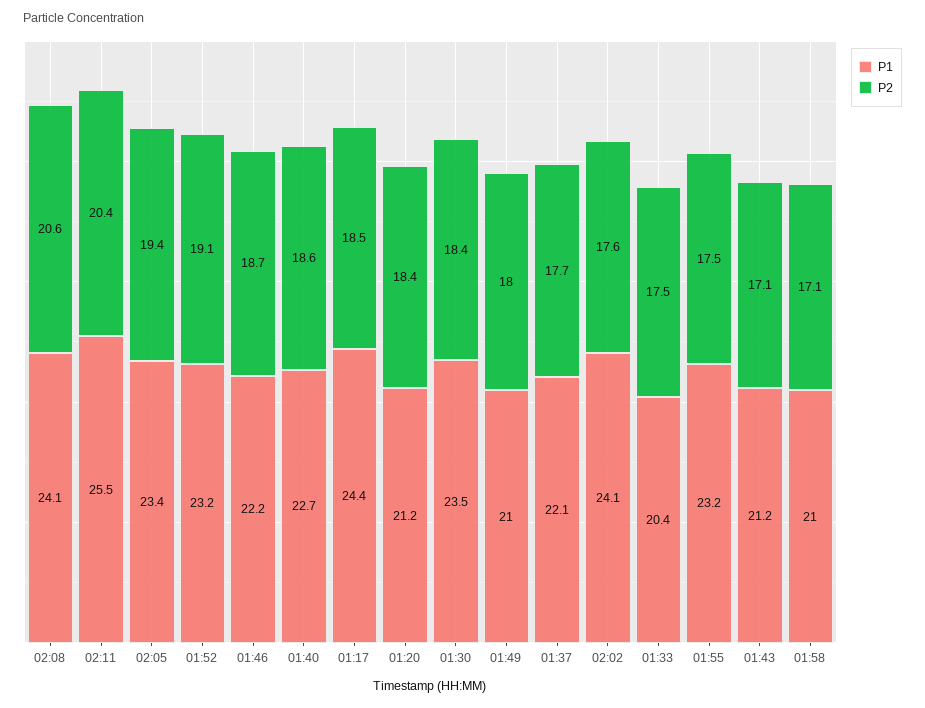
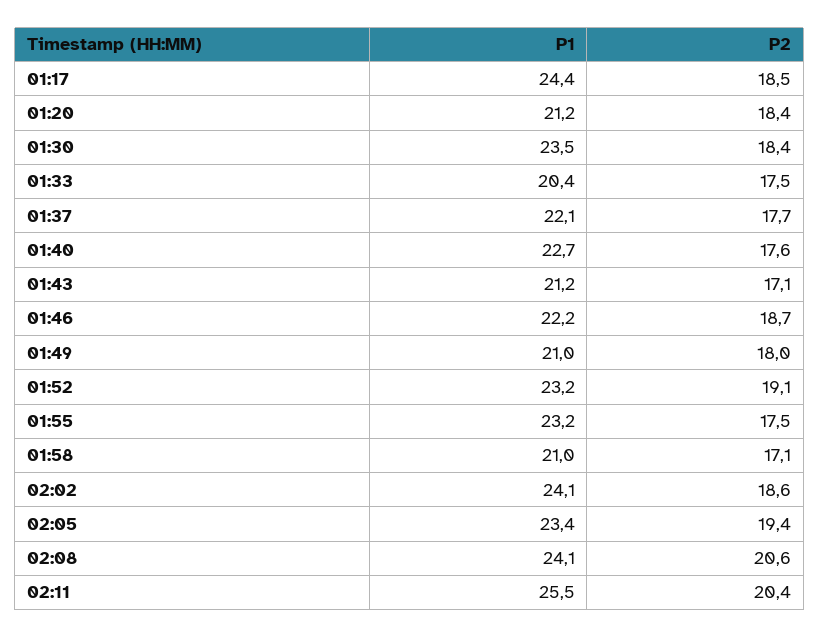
P2, 01:40: 18.6 -> 17.6
P2, 02:02: 17.6 -> 18.6

